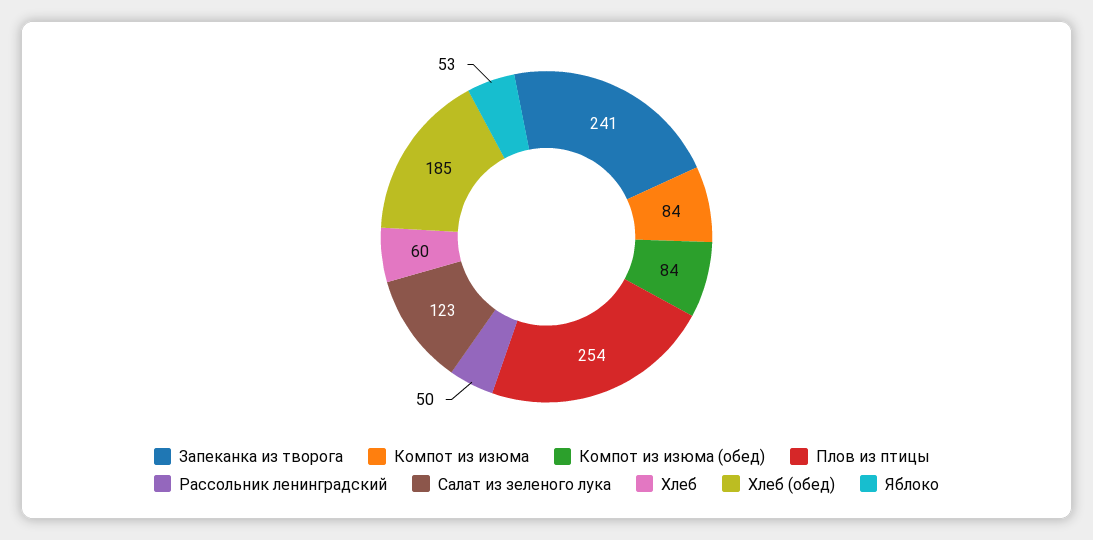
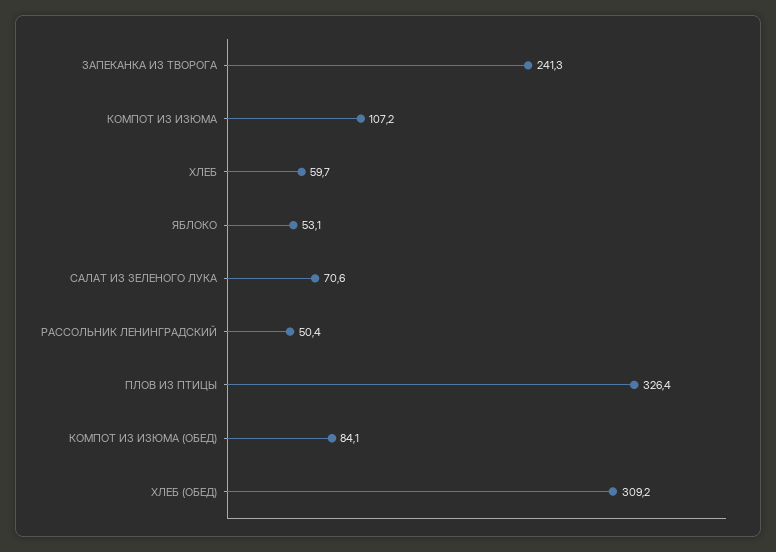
Компот из изюма: 84 -> 107.2
Плов из птицы: 254 -> 326.4
Салат из зеленого лука: 123 -> 70.6
Хлеб (обед): 185 -> 309.2

